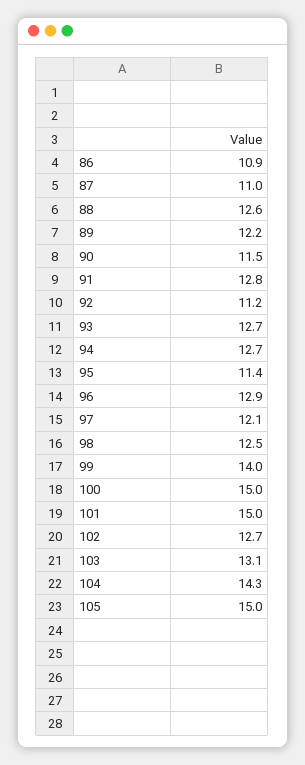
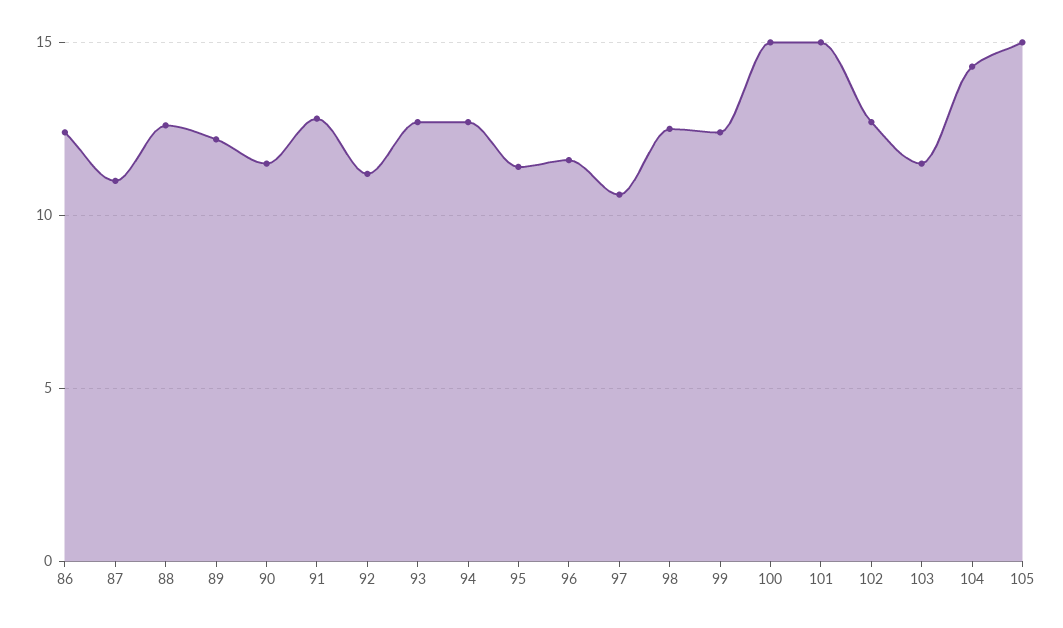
86: 10.9 -> 12.5
96: 12.9 -> 11.5
97: 12.1 -> 10.5
99: 14 -> 12.5
103: 13.1 -> 11.5

